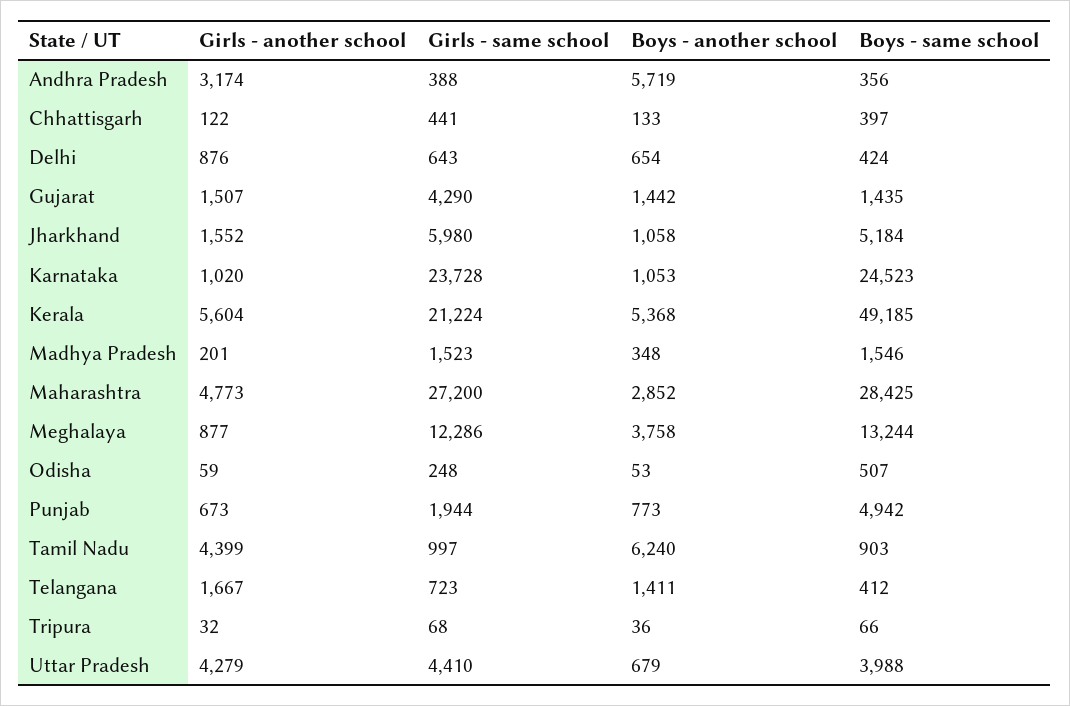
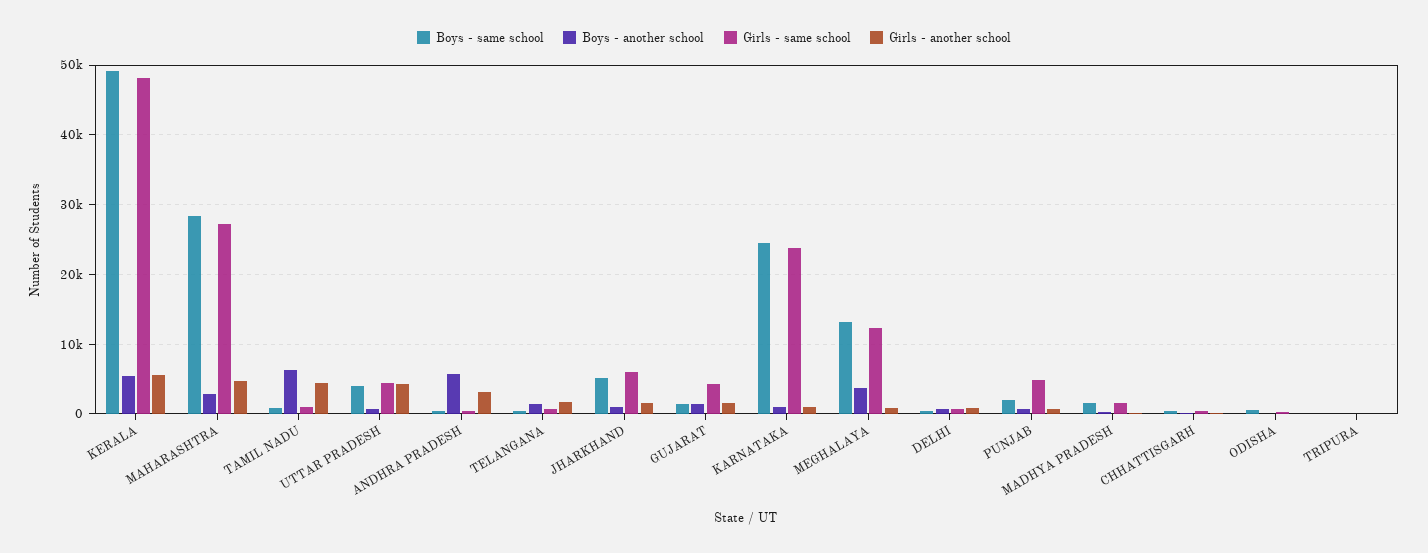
Girls - same school, Kerala: 21224 -> 48000
Girls - same school, Punjab: 1944 -> 5000
Boys - same school, Punjab: 4942 -> 2000

